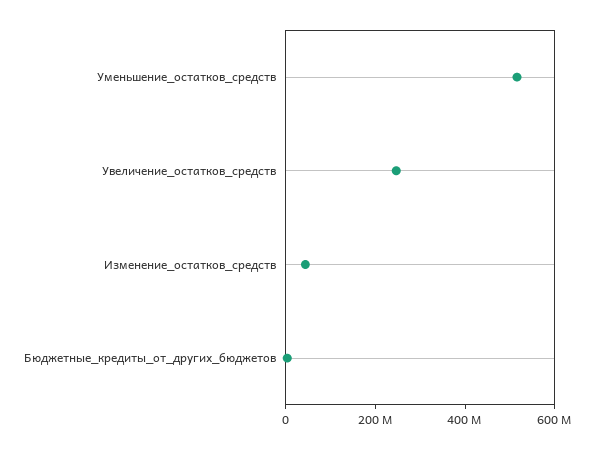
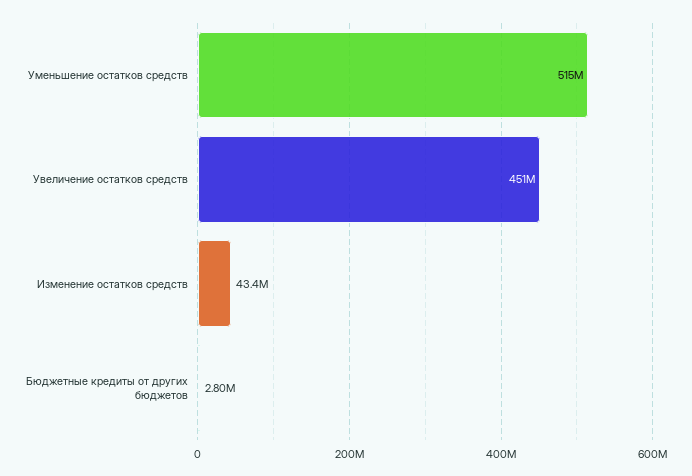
Увеличение_остатков_средств: 250000000 -> 451000000

